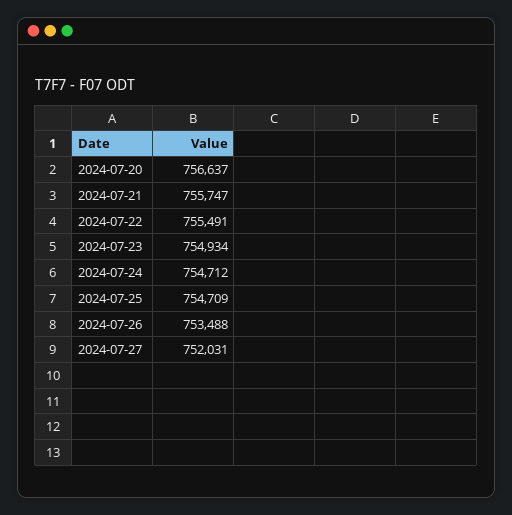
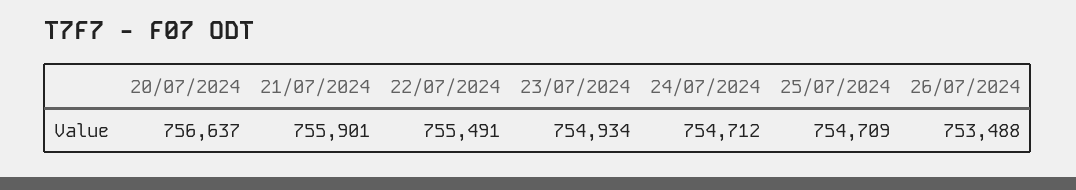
2024-07-21: 755747 -> 755901
2024-07-27: 752031 -> none

